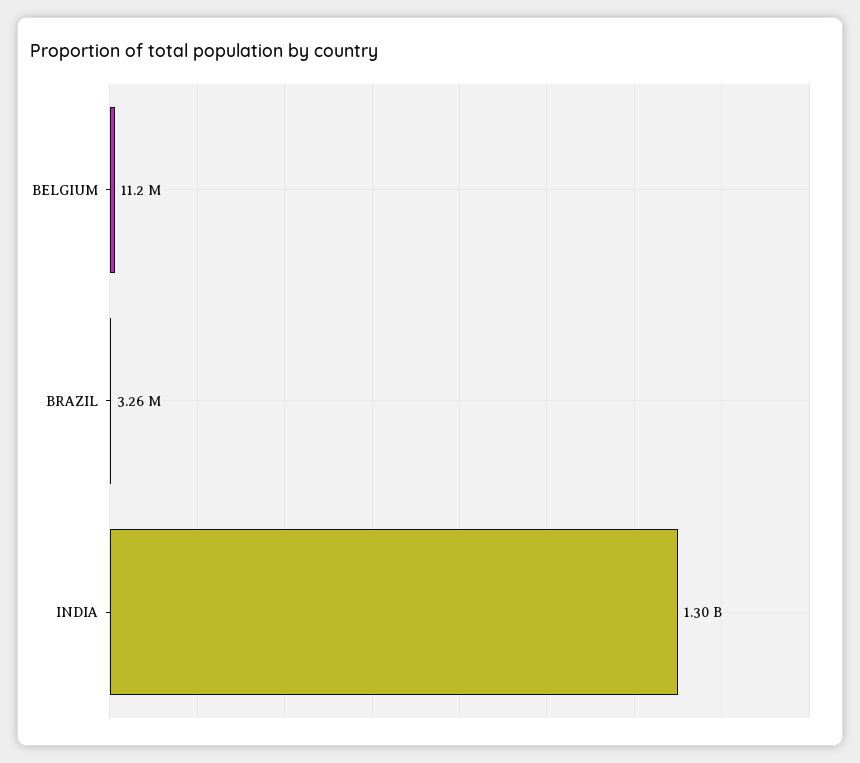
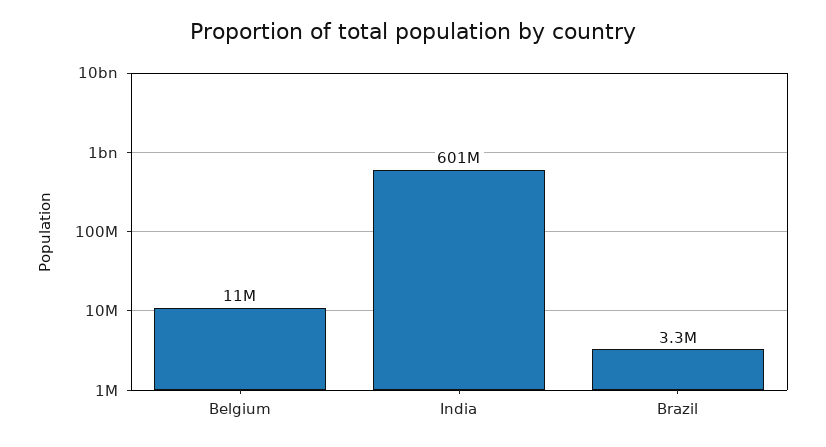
INDIA: 1300000000 -> 601000000

